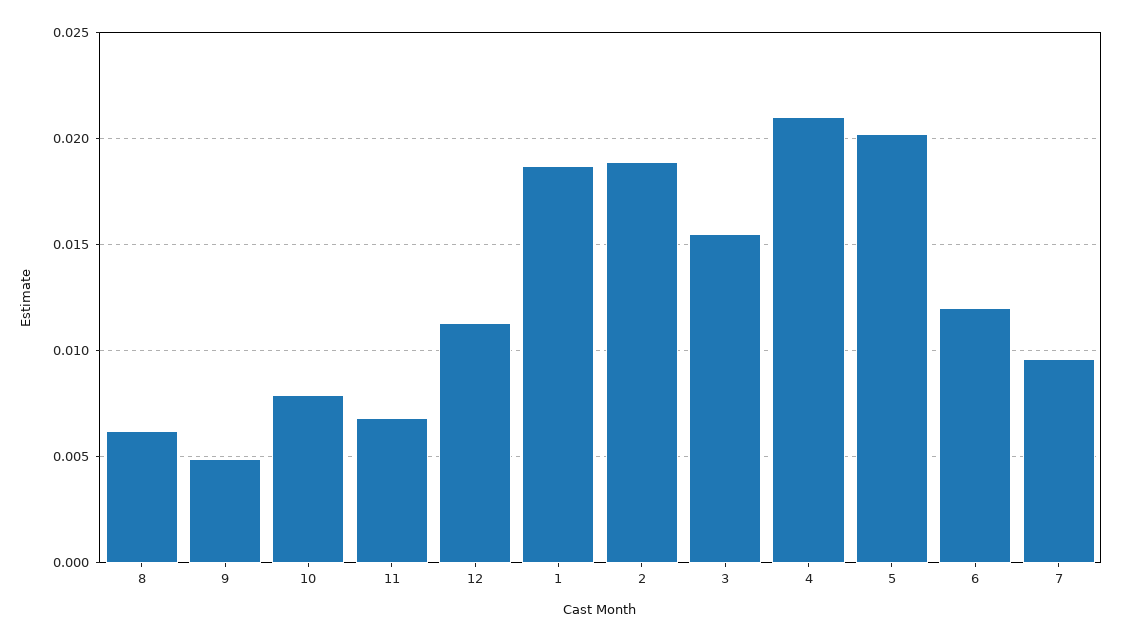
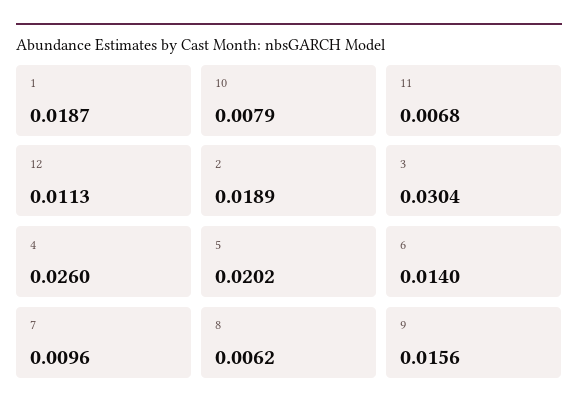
9: 0.005 -> 0.0156
3: 0.0155 -> 0.0304
4: 0.021 -> 0.026
6: 0.012 -> 0.014

